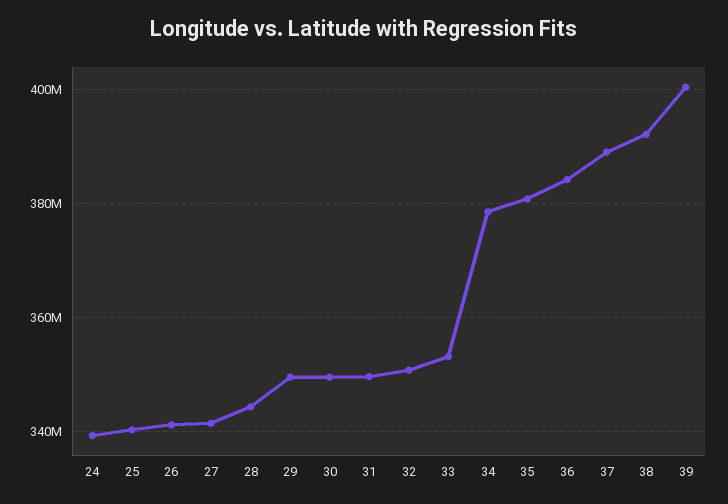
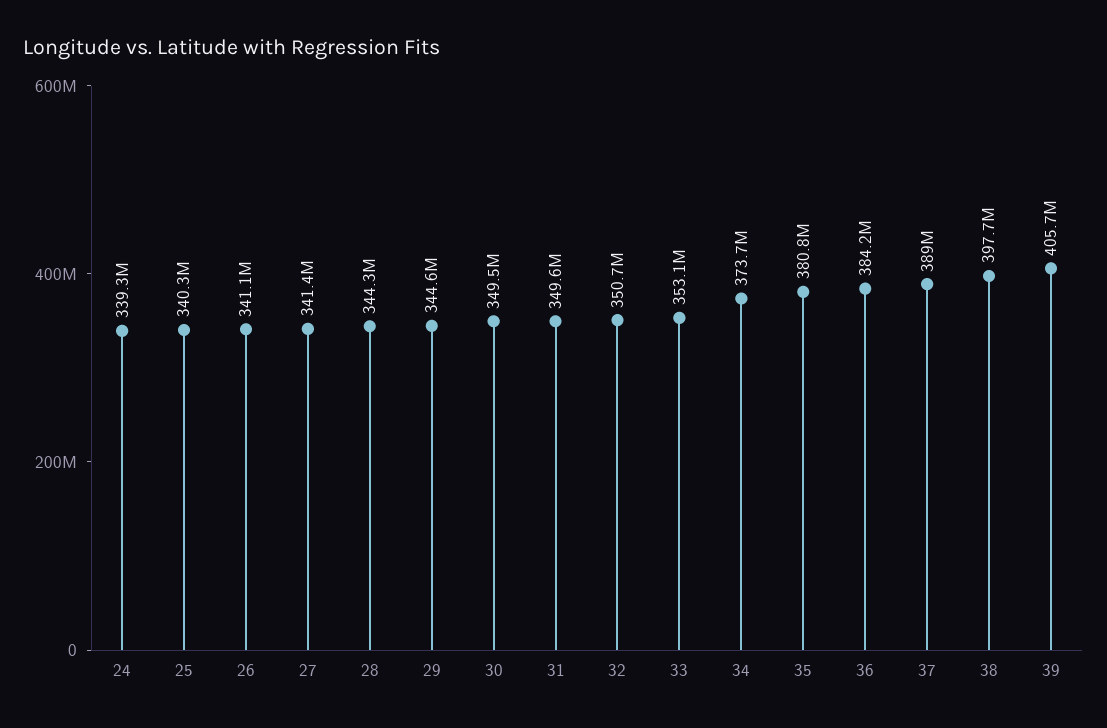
29: 350000000 -> 344600000
34: 378000000 -> 373700000
38: 392000000 -> 397700000
39: 400000000 -> 405700000

